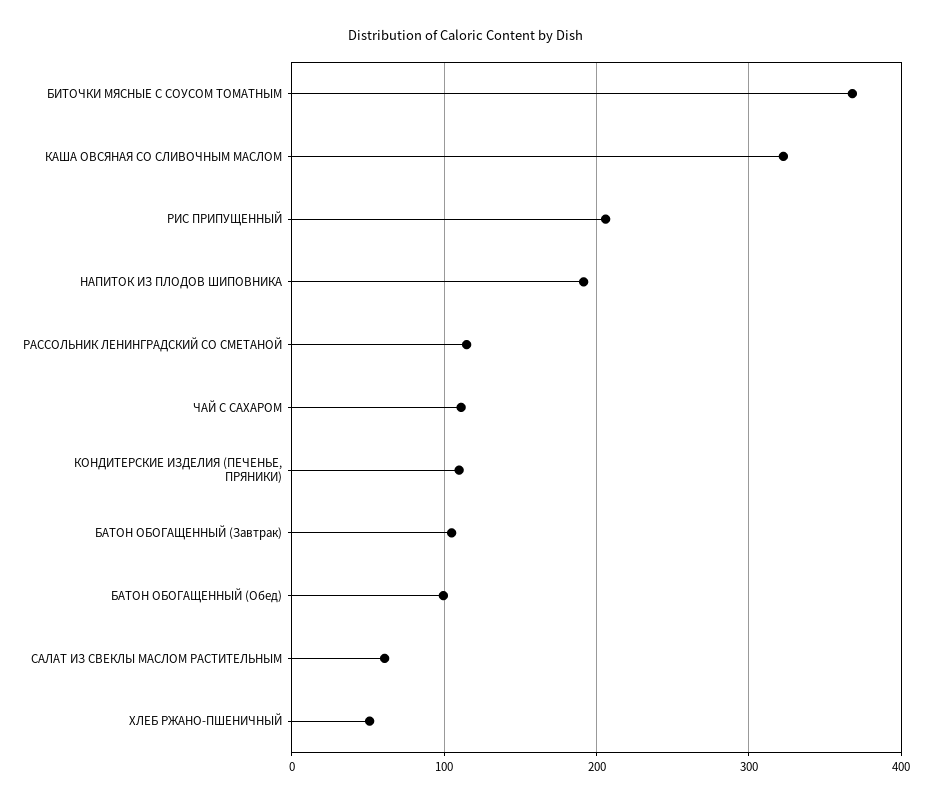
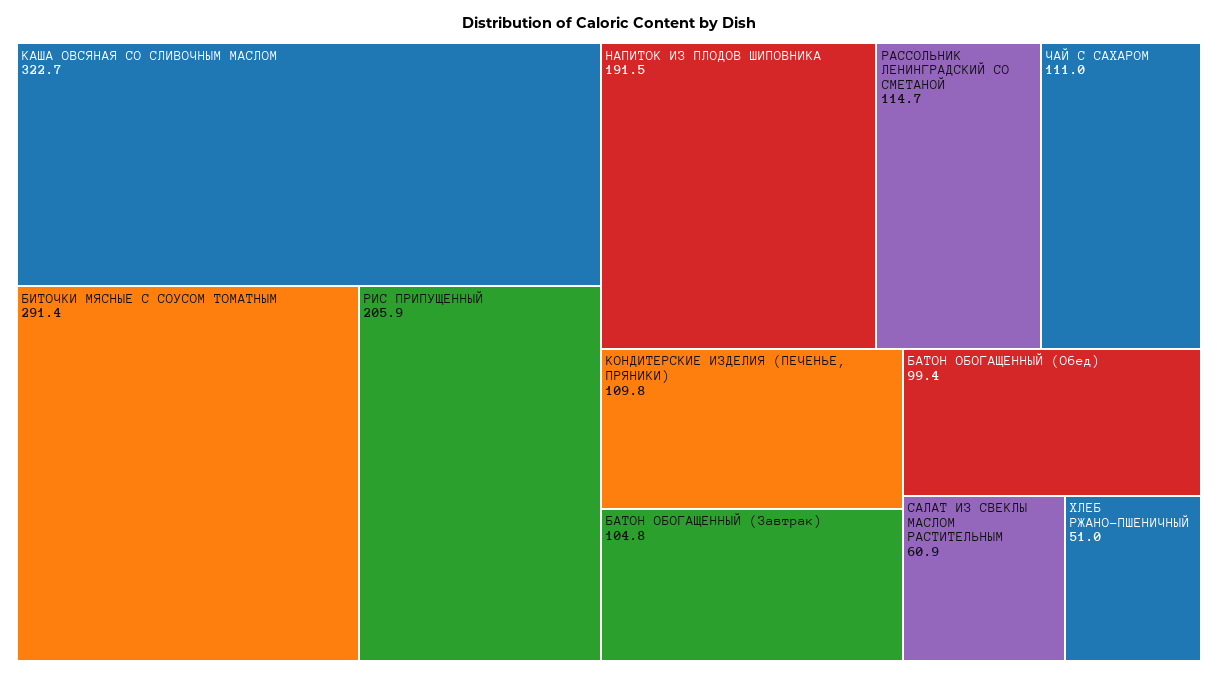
БИТОЧКИ МЯСНЫЕ С СОУСОМ ТОМАТНЫМ: 370 -> 291.4

